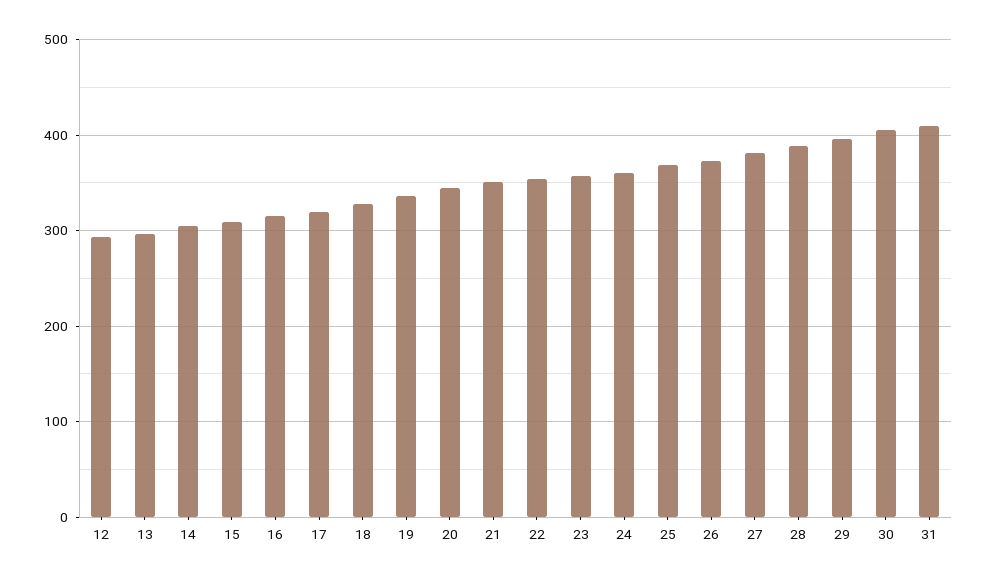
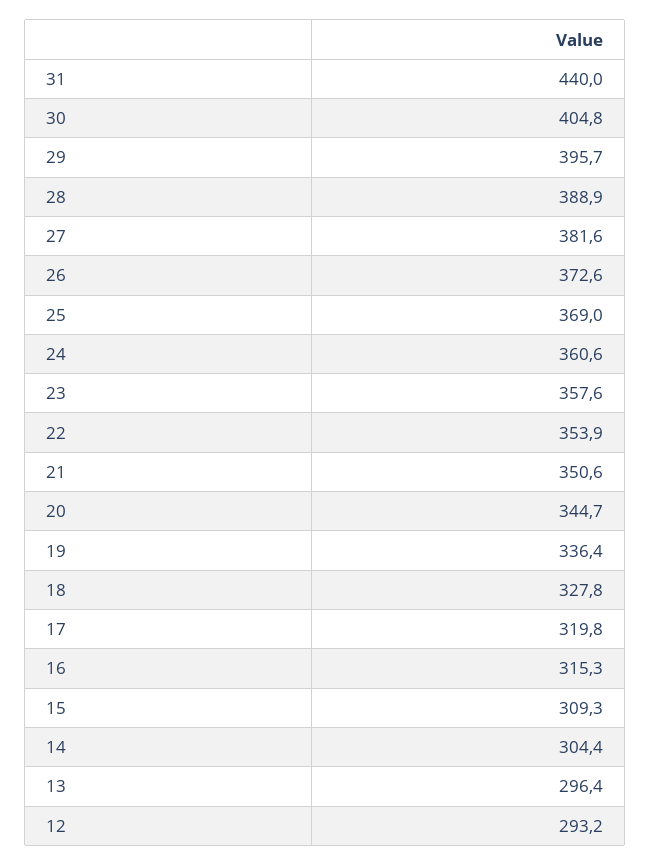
31: 410 -> 440

